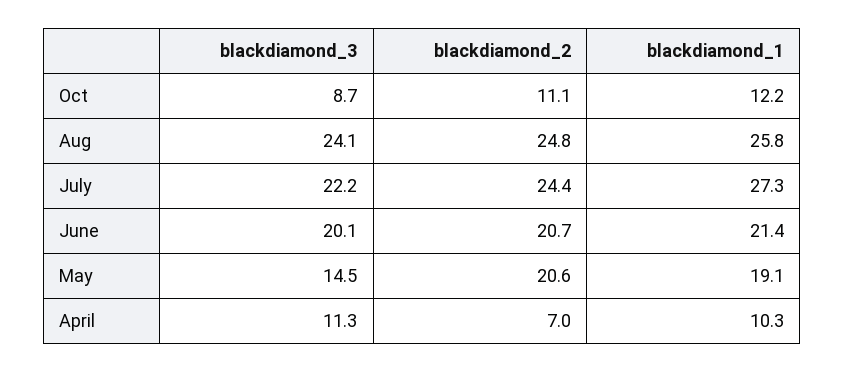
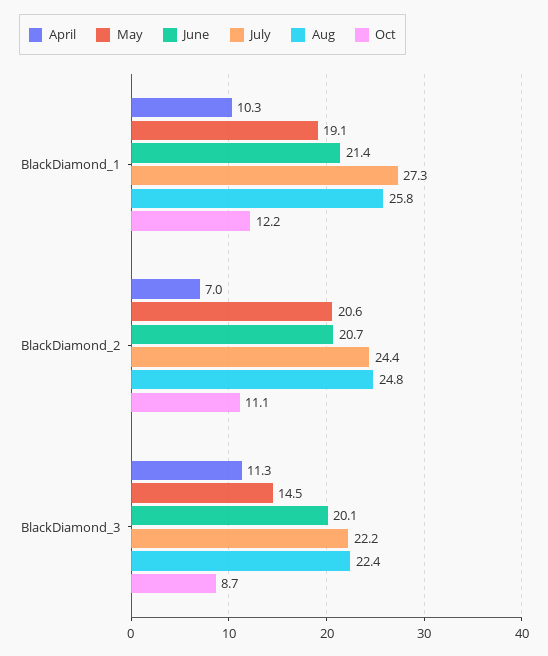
Aug, blackdiamond_3: 24.1 -> 22.4

